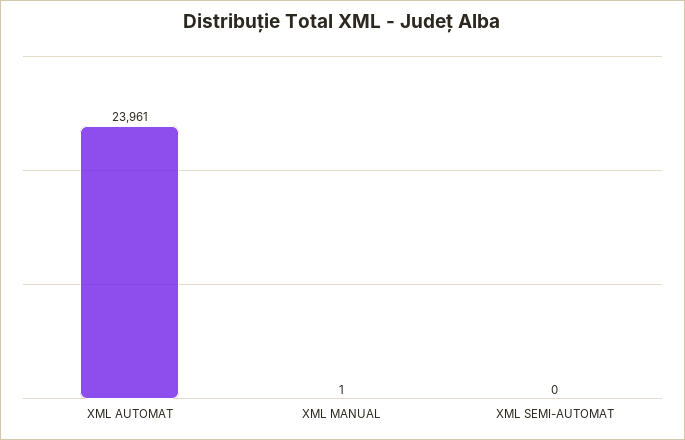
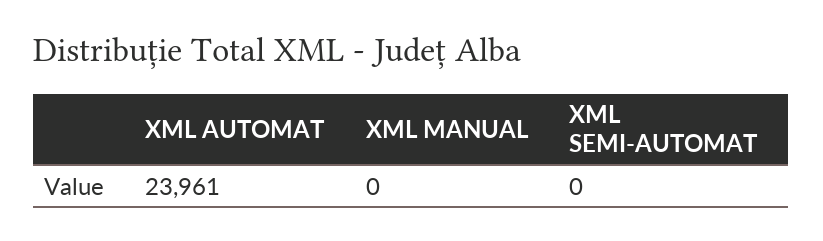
XML MANUAL: 1 -> 0

